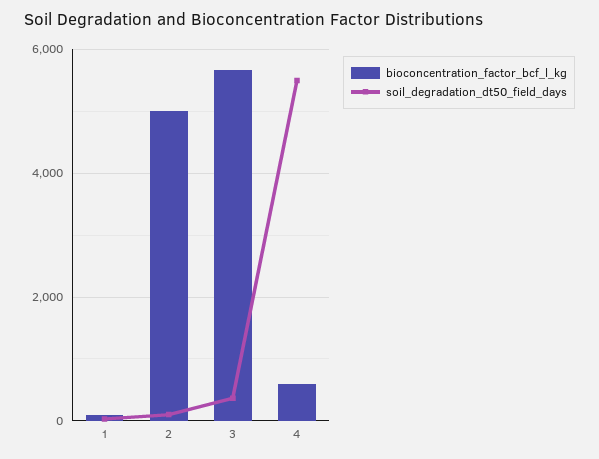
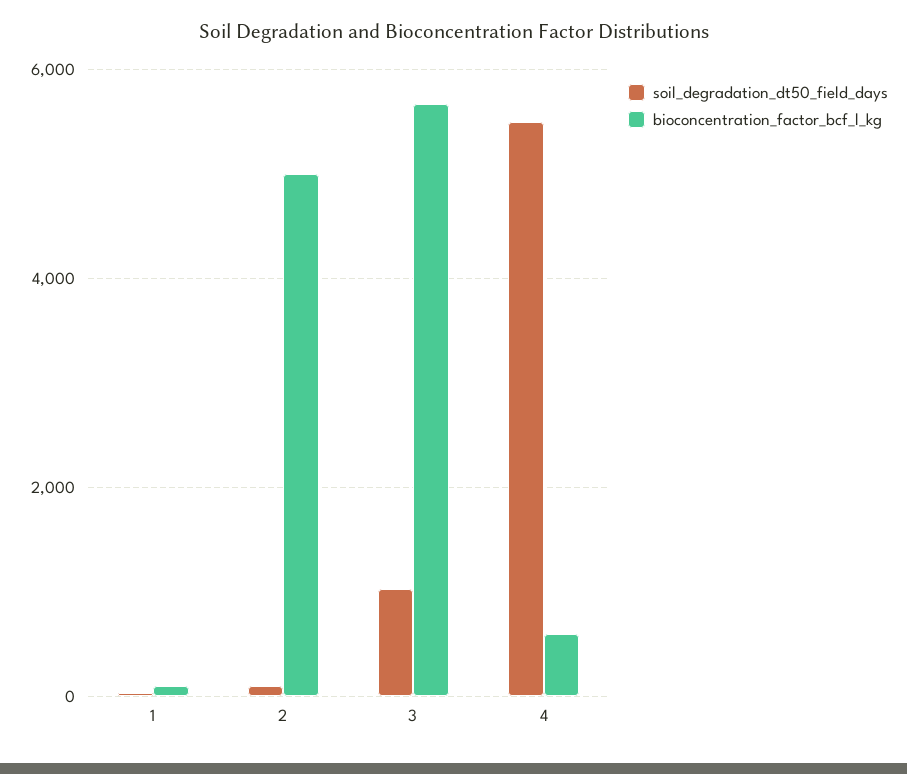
soil_degradation_dt50_field_days, 3: 400 -> 1000

